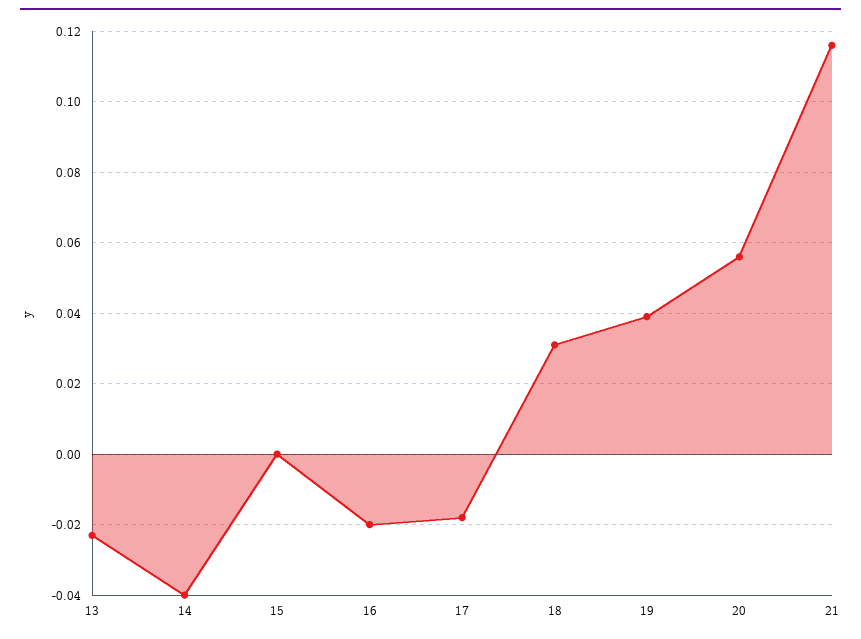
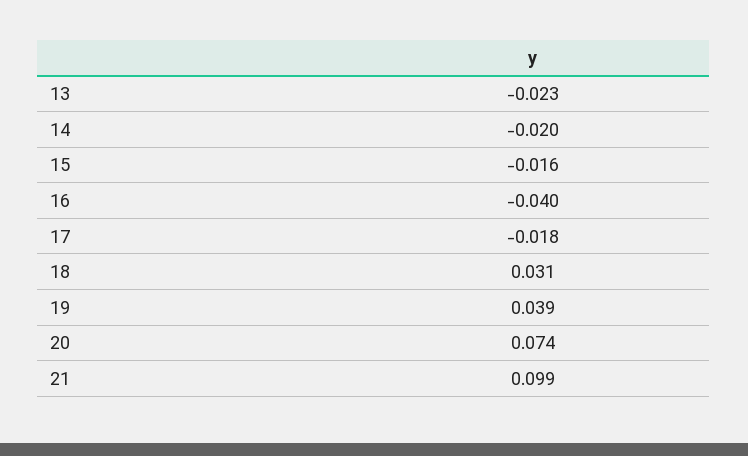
14: -0.04 -> -0.02
15: 0 -> -0.016
16: -0.02 -> -0.04
20: 0.055 -> 0.074
21: 0.115 -> 0.099

